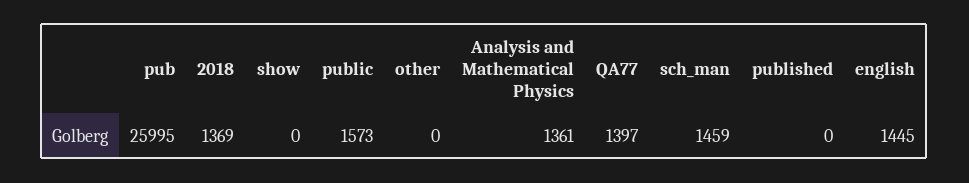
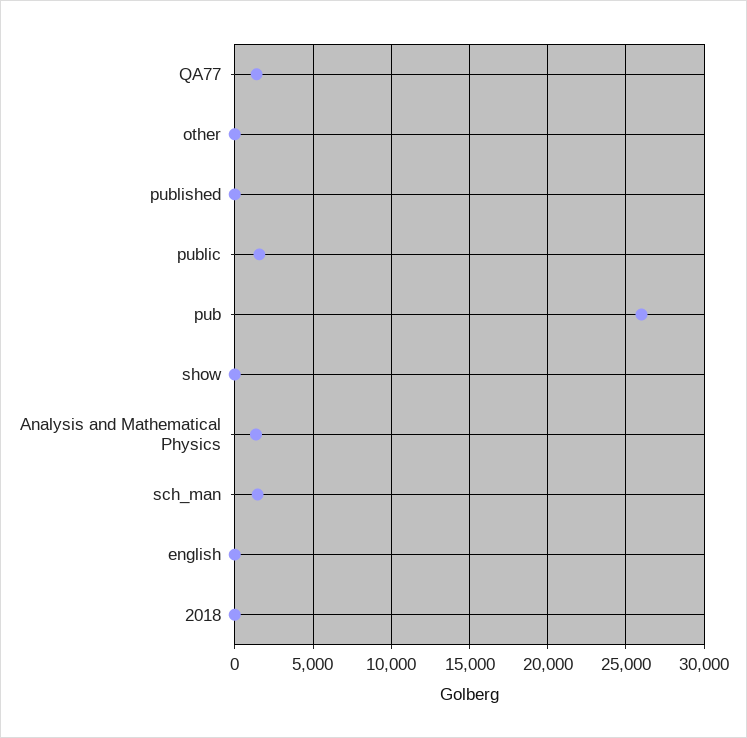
2018: 1369 -> 0
english: 1445 -> 0

